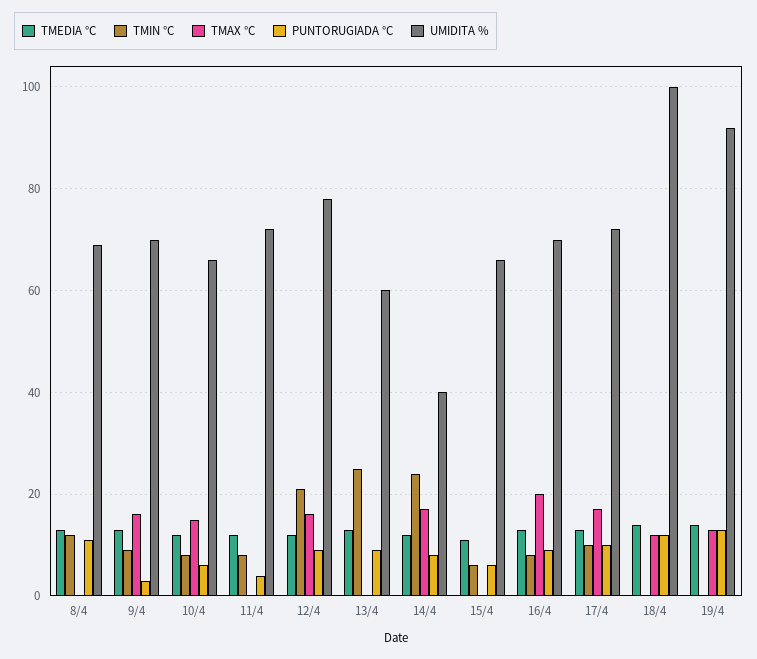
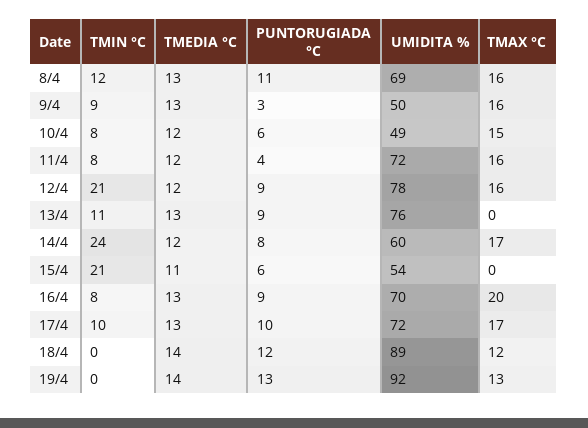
TMAX °C, 8/4: 0 -> 16
UMIDITA %, 9/4: 70 -> 50
UMIDITA %, 10/4: 65 -> 49
TMAX °C, 11/4: 0 -> 16
TMIN °C, 13/4: 25 -> 11
UMIDITA %, 13/4: 60 -> 76
UMIDITA %, 14/4: 40 -> 60
TMIN °C, 15/4: 5 -> 21
UMIDITA %, 15/4: 65 -> 54
UMIDITA %, 18/4: 100 -> 89

